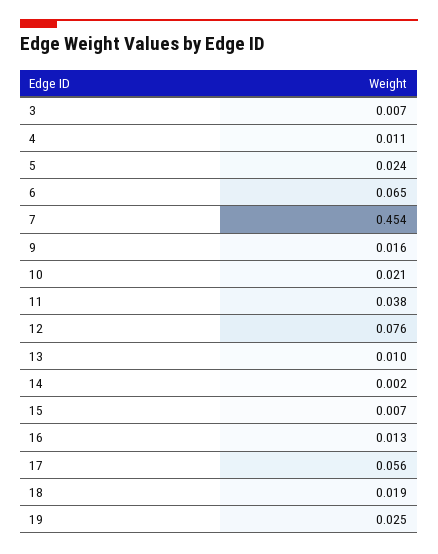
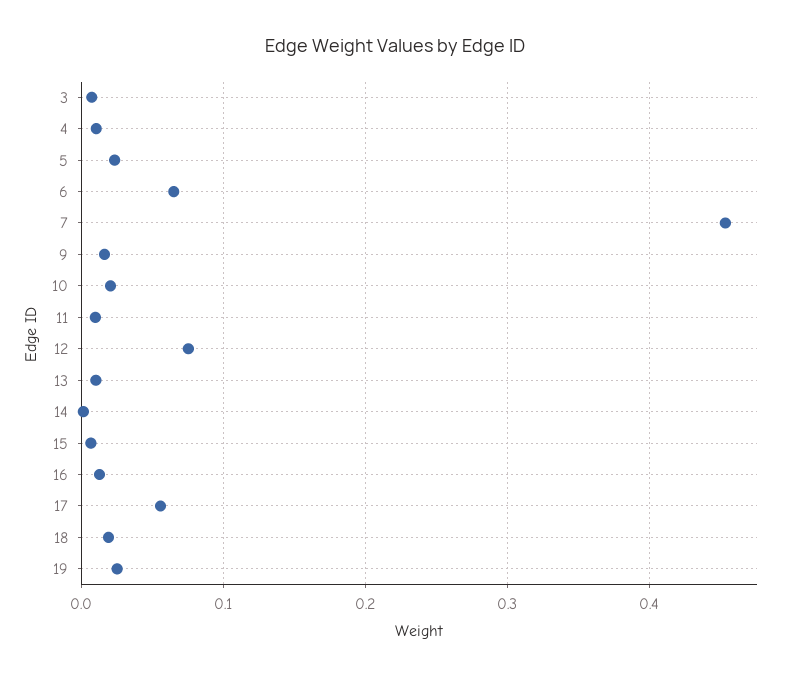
11: 0.038 -> 0.01

